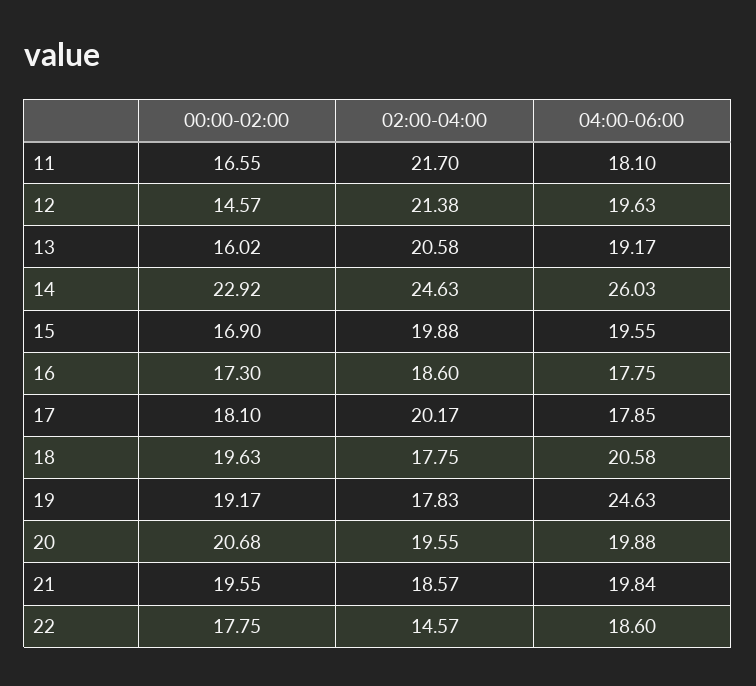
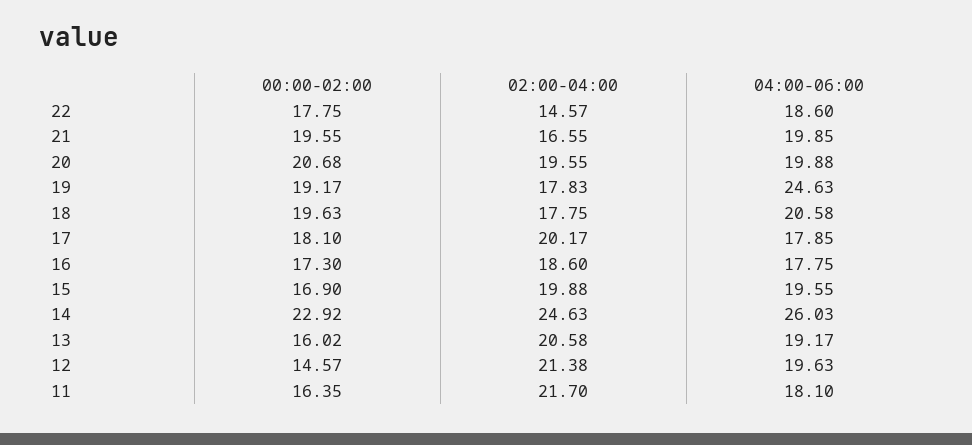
00:00-02:00, 11: 16.55 -> 16.35
02:00-04:00, 21: 18.57 -> 16.55
04:00-06:00, 21: 19.84 -> 19.85

